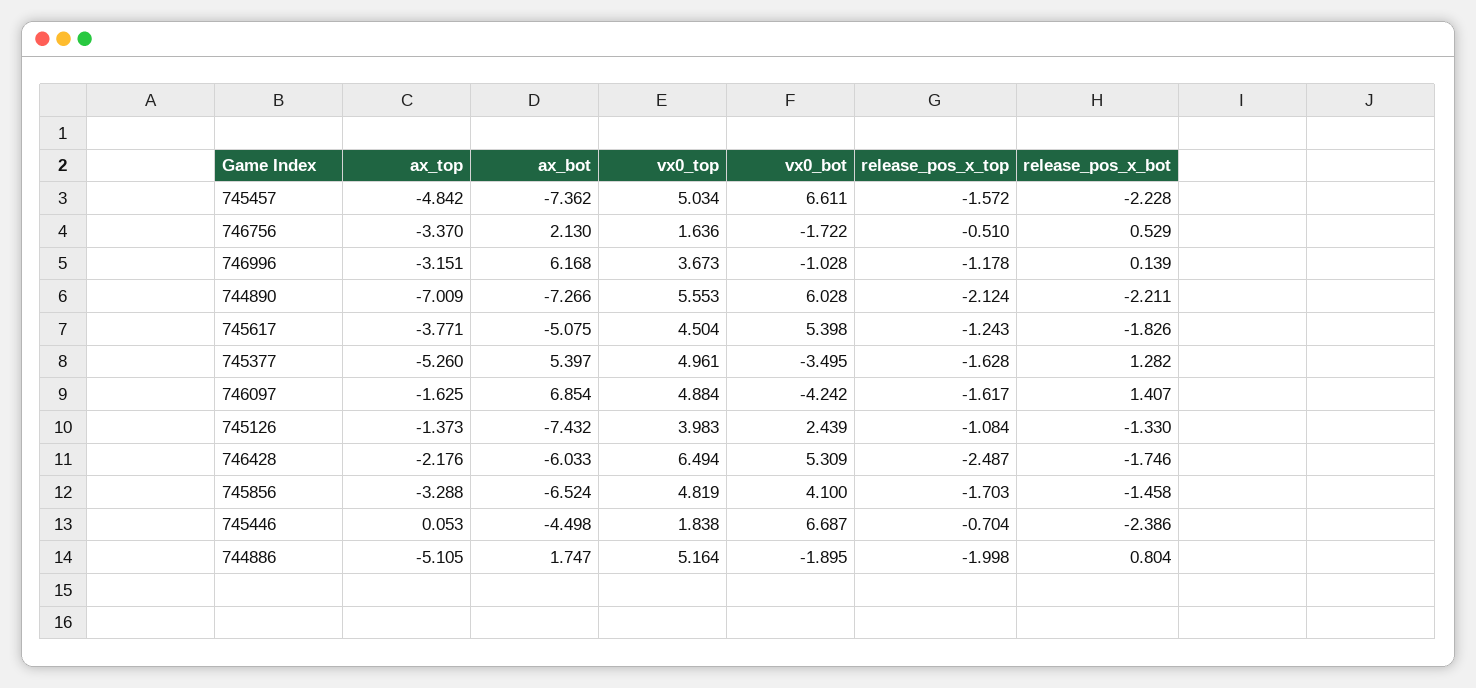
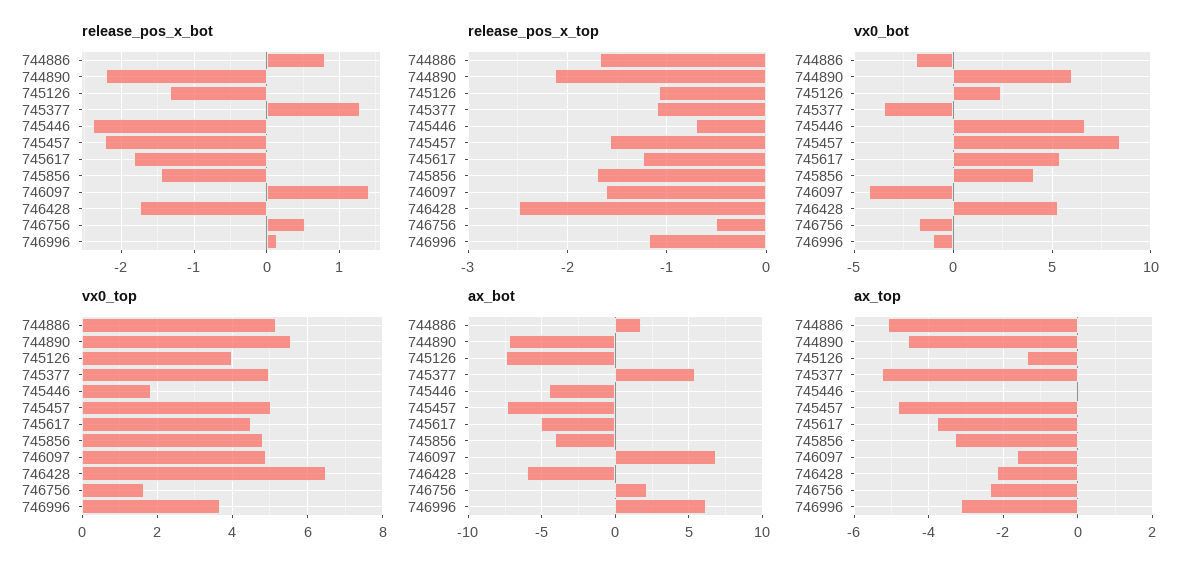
vx0_bot, 745457: 6.611 -> 8.5
ax_top, 746756: -3.37 -> -2.4
ax_top, 744890: -7.009 -> -4.6
release_pos_x_top, 745377: -1.628 -> -1.1
ax_bot, 745856: -6.524 -> -4
release_pos_x_top, 744886: -1.998 -> -1.7

